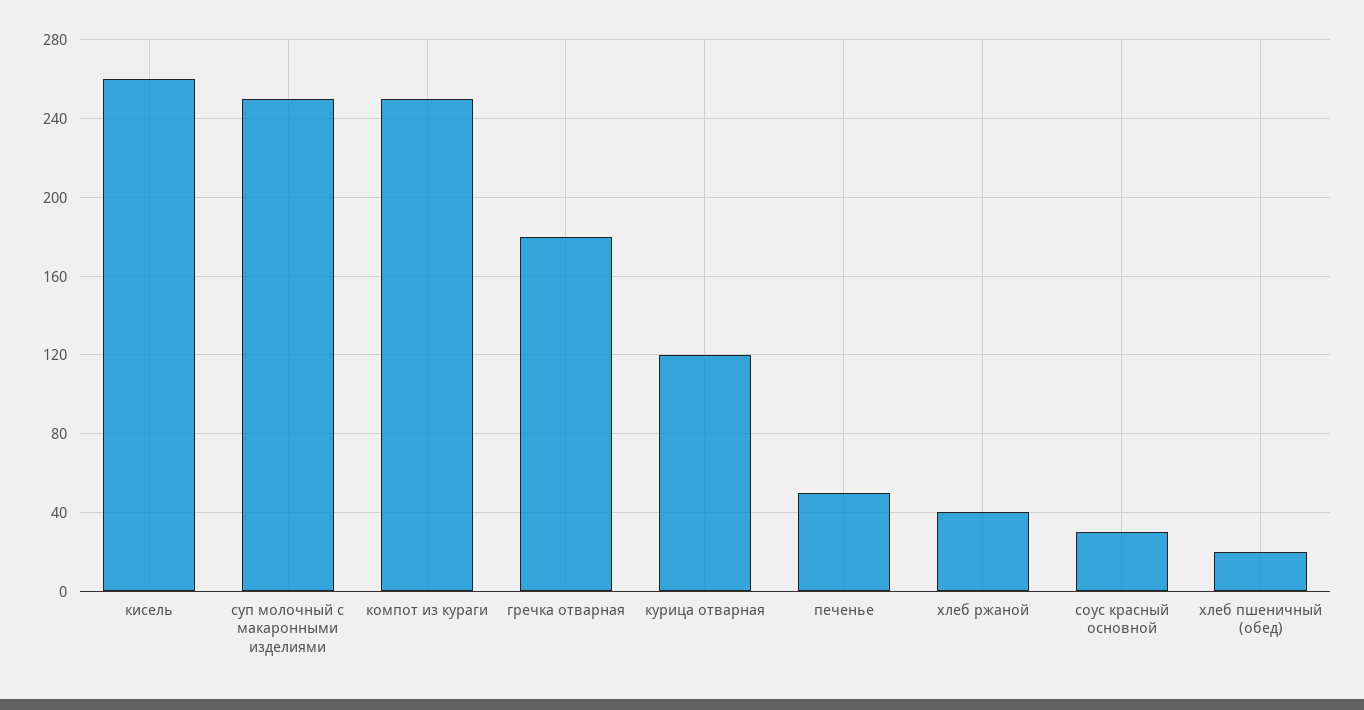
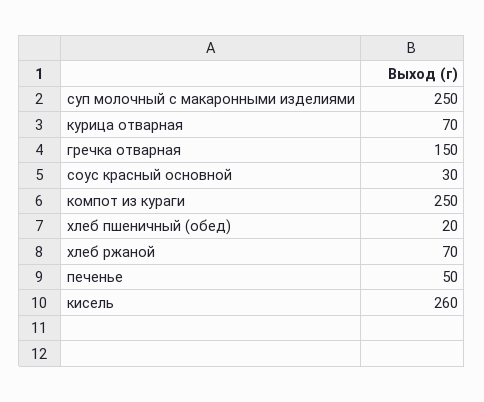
гречка отварная: 180 -> 150
курица отварная: 120 -> 70
хлеб ржаной: 40 -> 70

